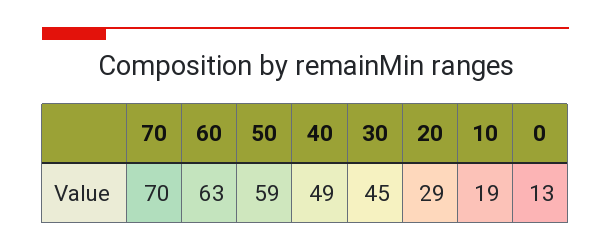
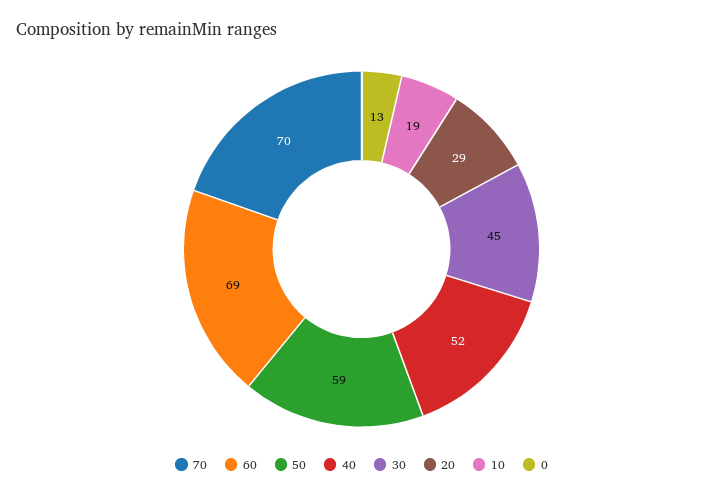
60: 63 -> 69
40: 49 -> 52

